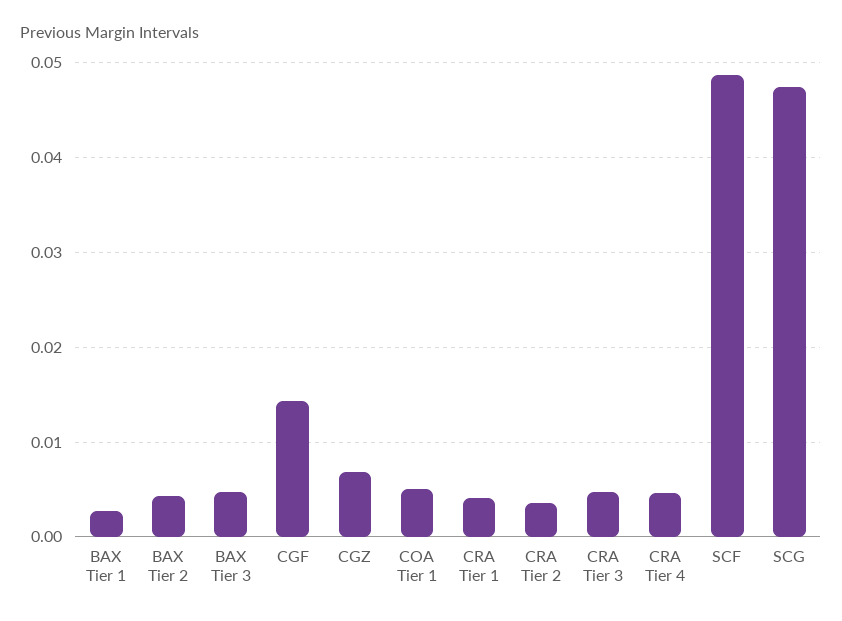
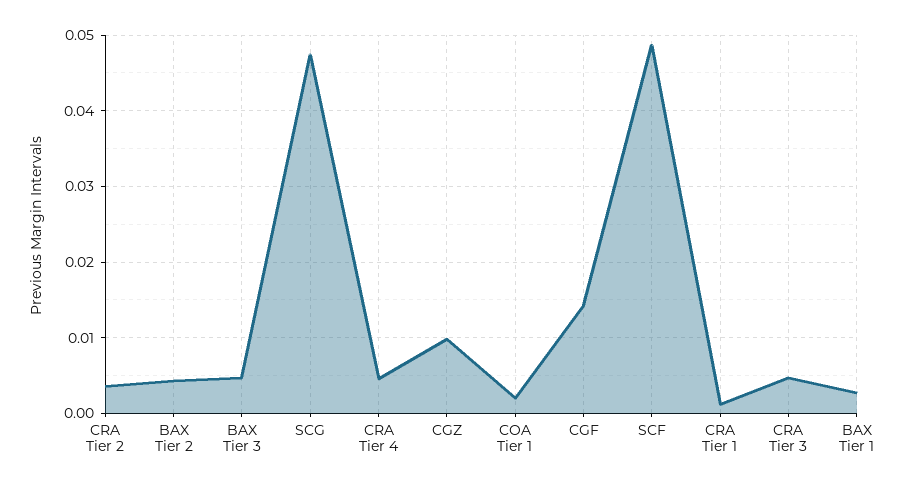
CGZ: 0.007 -> 0.01
COA Tier 1: 0.005 -> 0.002
CRA Tier 1: 0.004 -> 0.001

